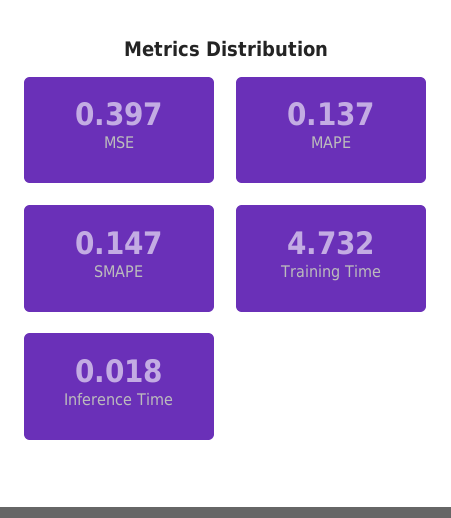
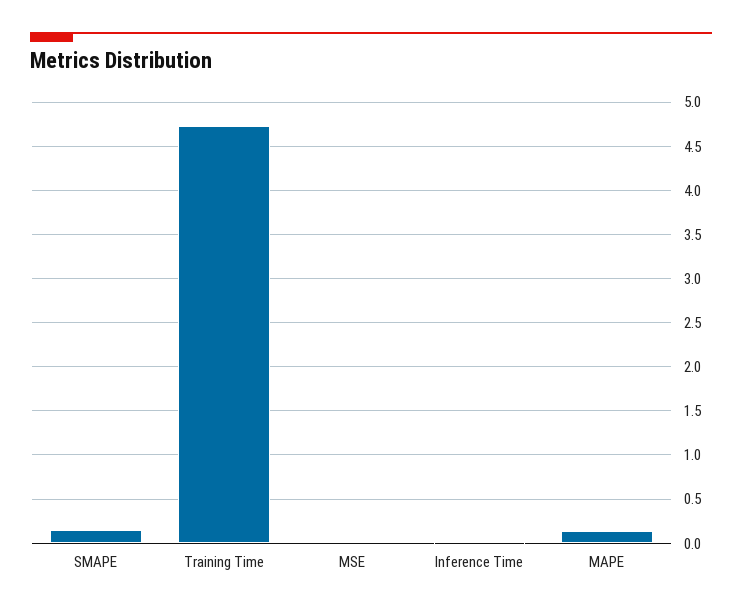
MSE: 0.397 -> 0

